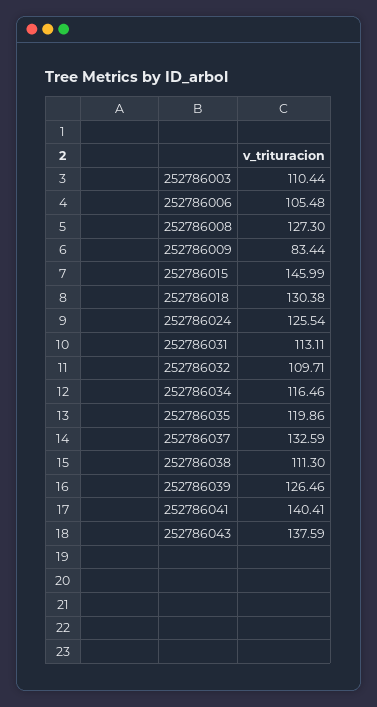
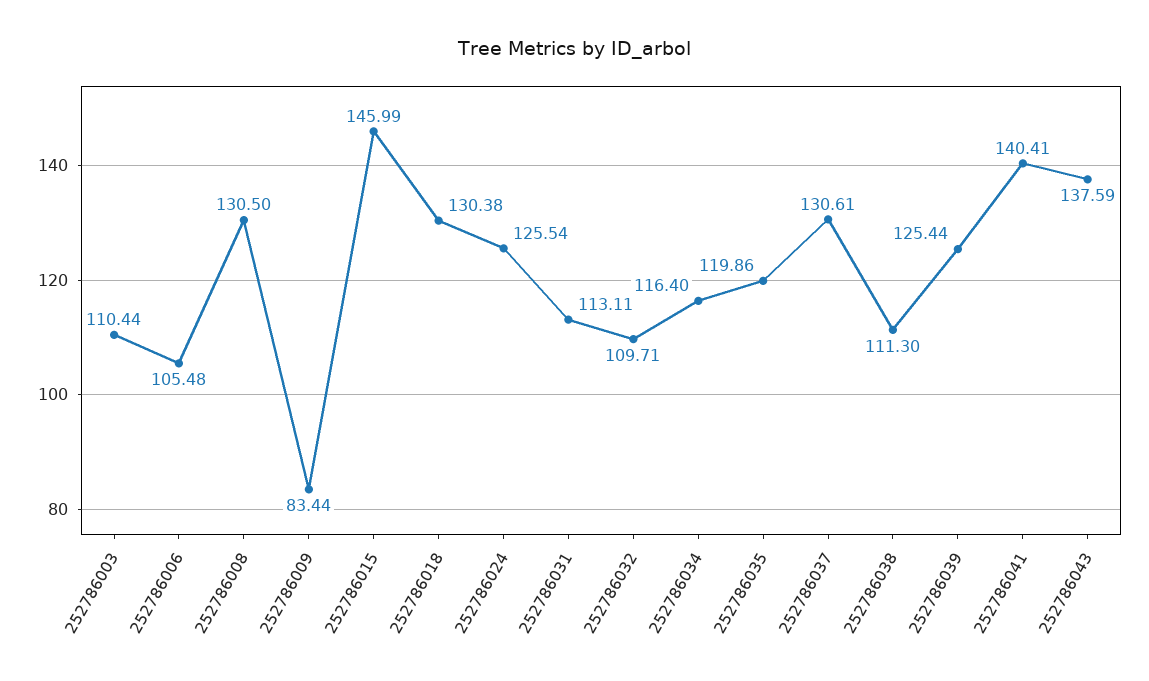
252786008: 127.3 -> 130.5
252786034: 116.46 -> 116.4
252786037: 132.59 -> 130.61
252786039: 126.46 -> 125.44

